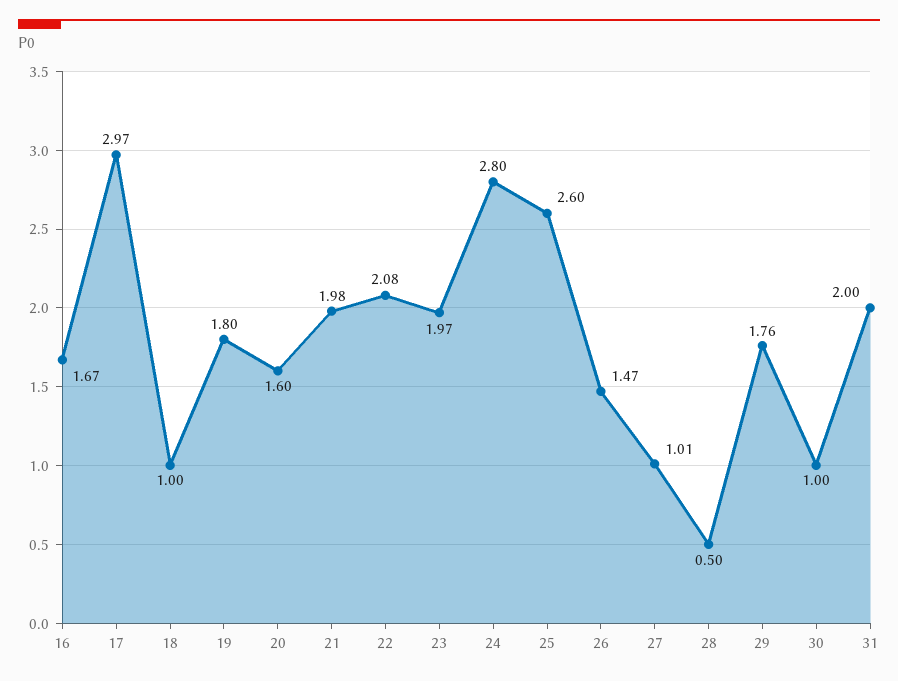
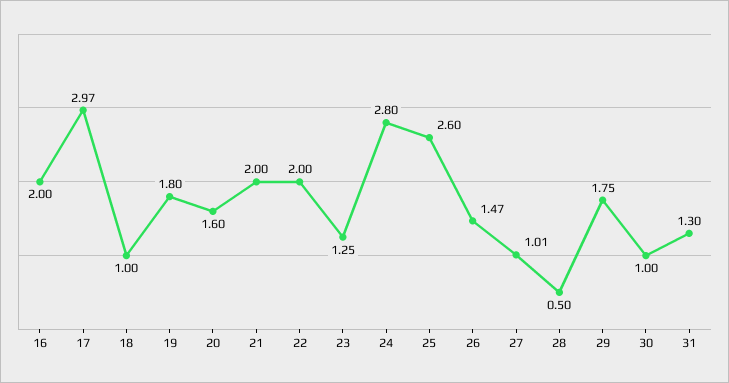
16: 1.67 -> 2
21: 1.98 -> 2
22: 2.08 -> 2
23: 1.97 -> 1.25
29: 1.76 -> 1.75
31: 2 -> 1.3

